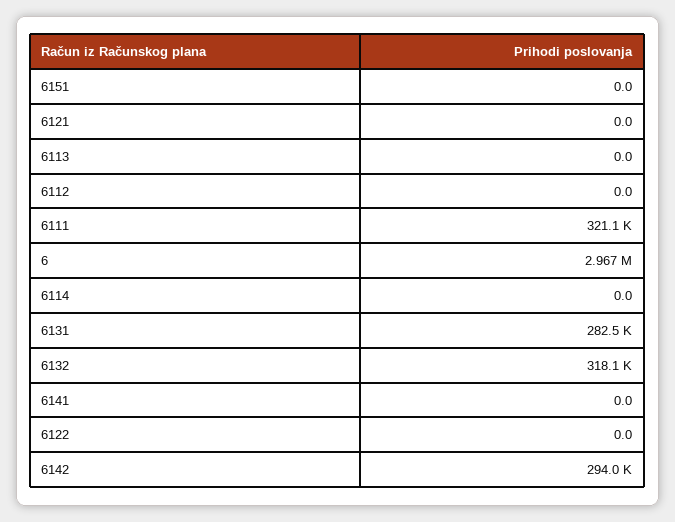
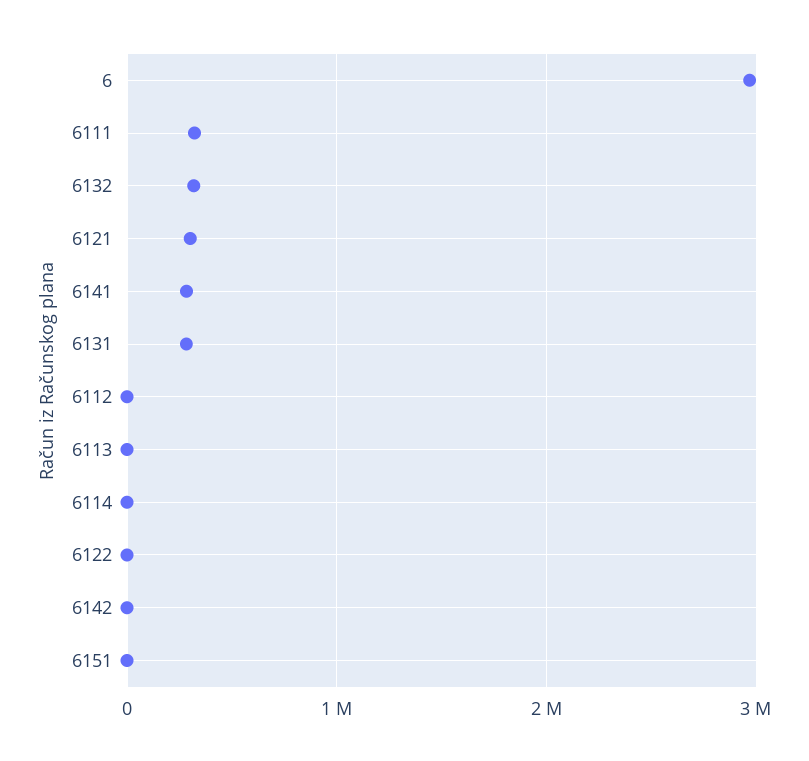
6121: 0 -> 300000
6141: 0 -> 300000
6142: 294000 -> 0

